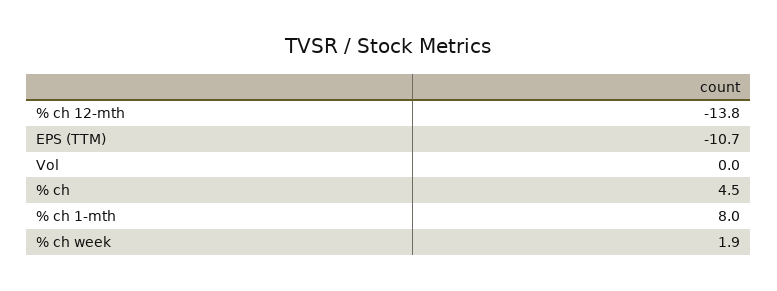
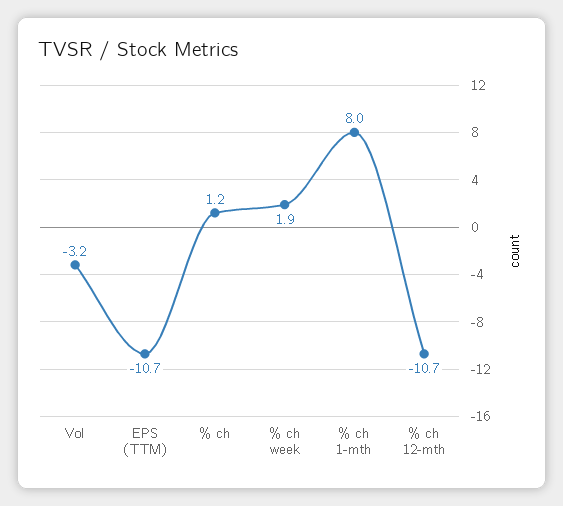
% ch 12-mth: -13.8 -> -10.7
Vol: 0 -> -3.2
% ch: 4.5 -> 1.2

